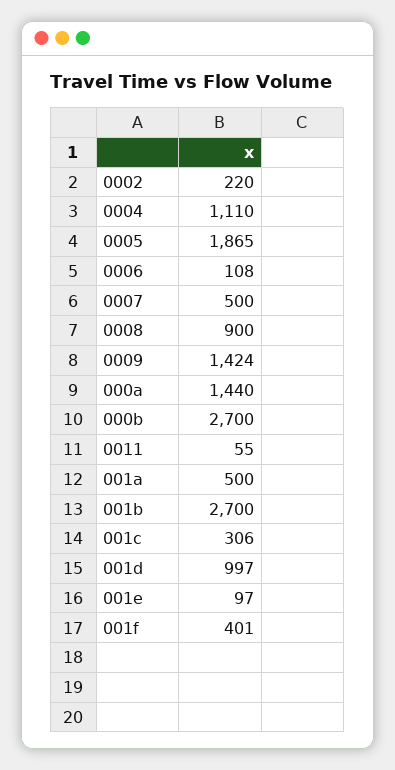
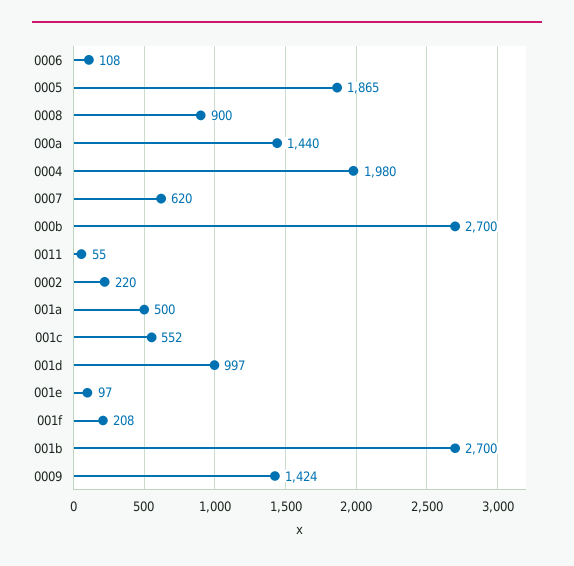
0004: 1110 -> 1980
0007: 500 -> 620
001c: 306 -> 552
001f: 401 -> 208

